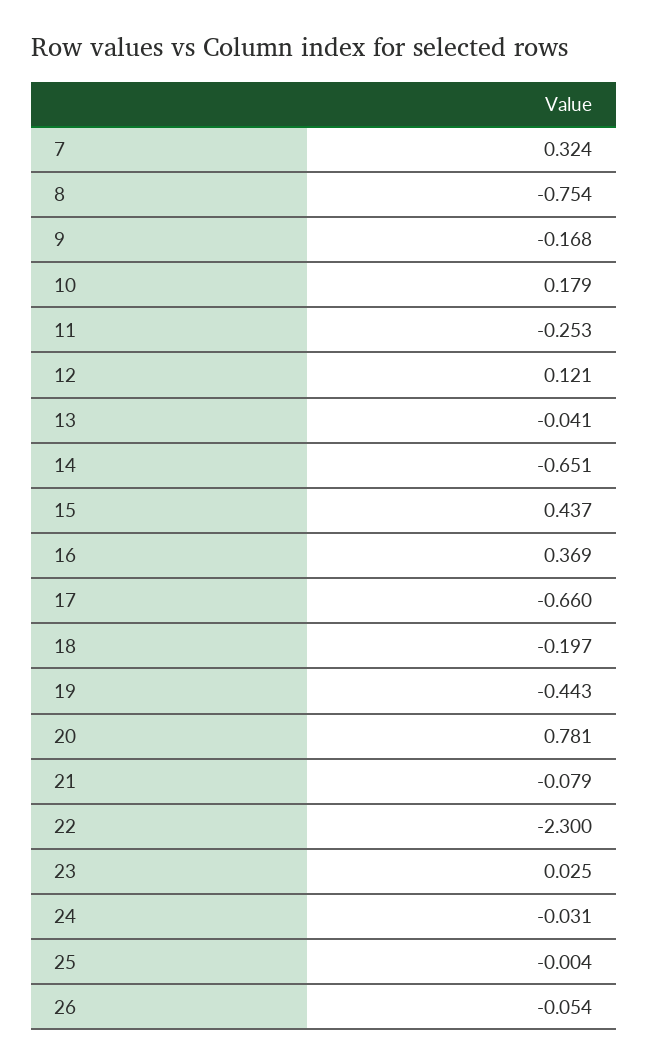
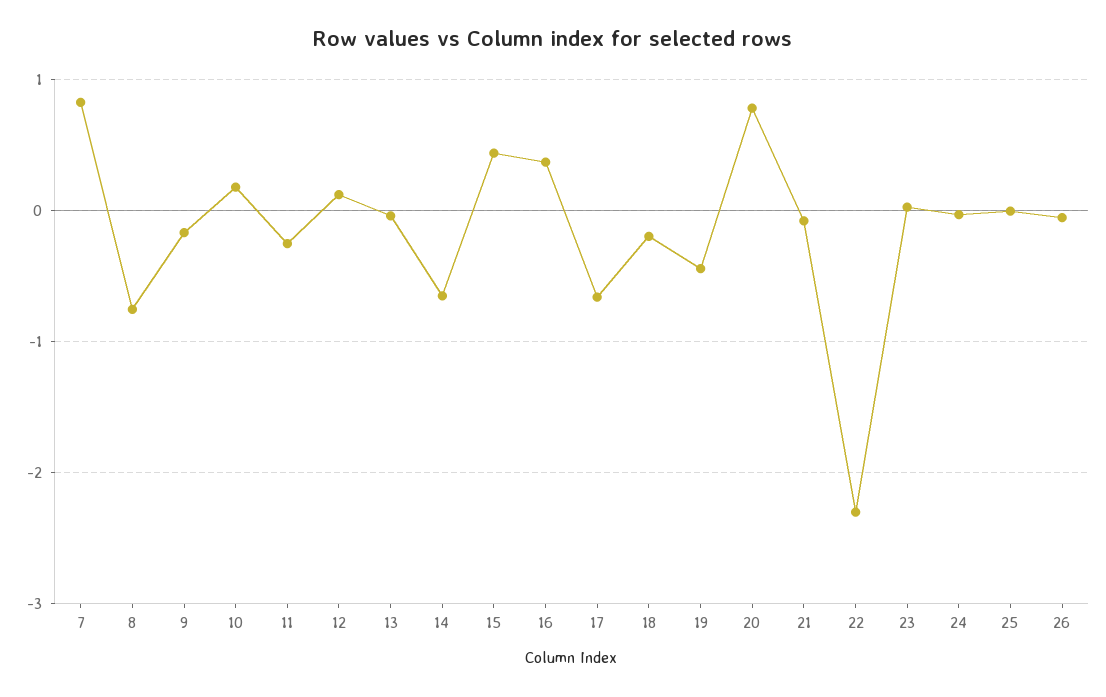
7: 0.324 -> 0.8

